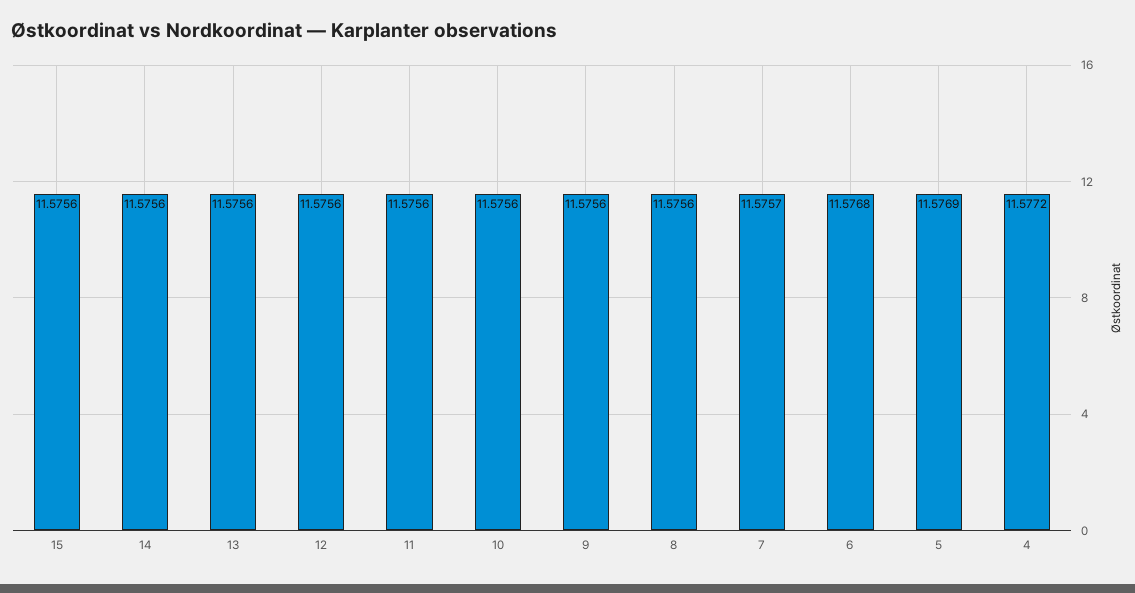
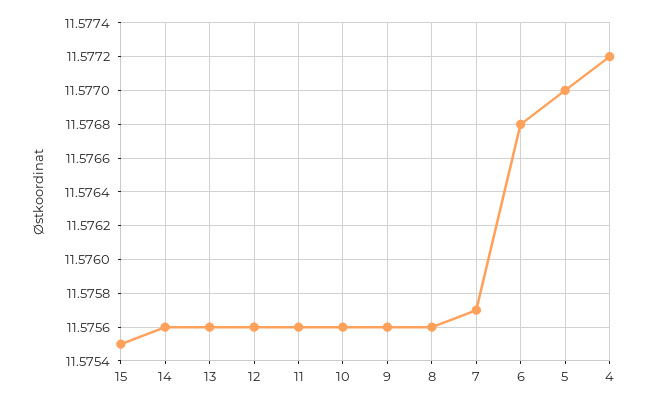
15: 11.5756 -> 11.5755
5: 11.5769 -> 11.577

